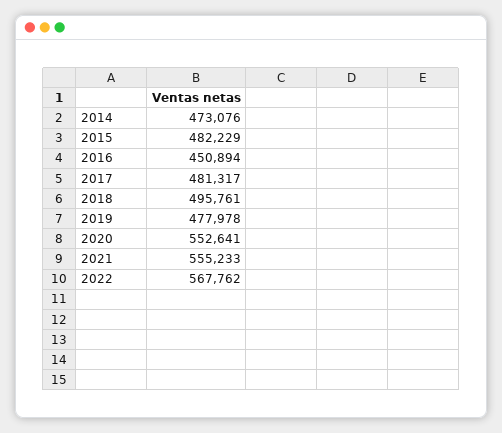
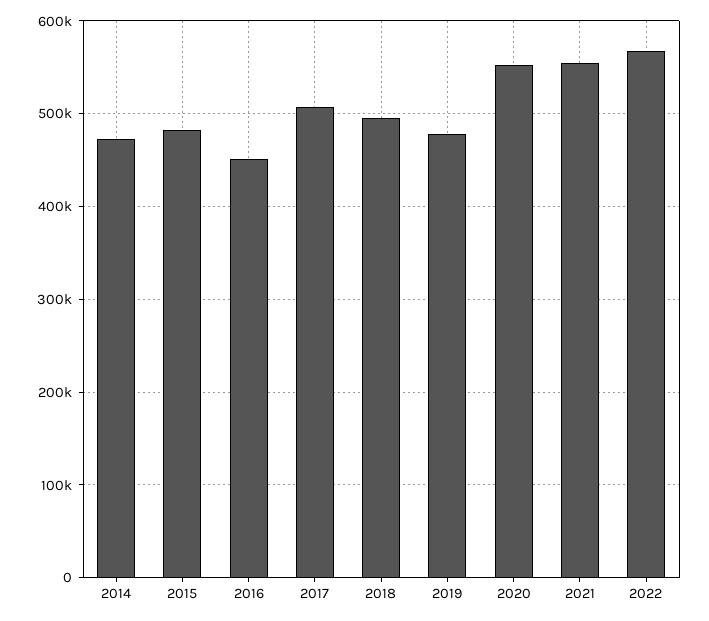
2017: 481317 -> 510000

